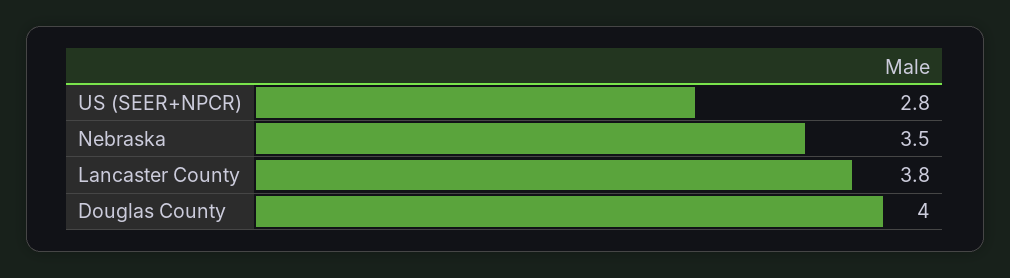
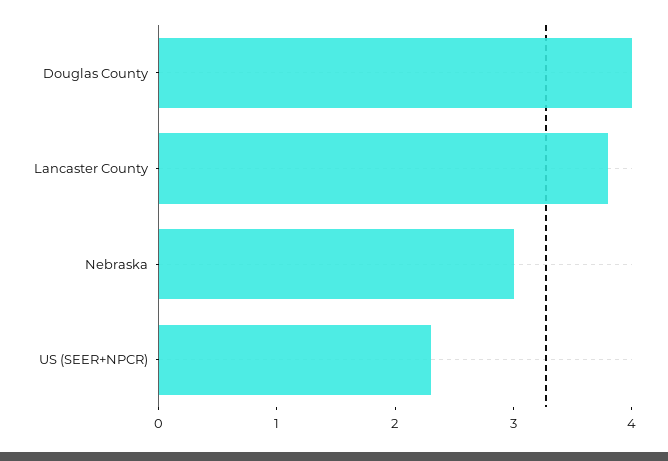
US (SEER+NPCR): 2.8 -> 2.3
Nebraska: 3.5 -> 3

